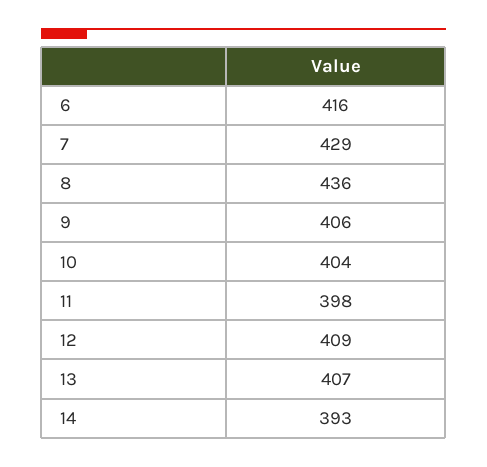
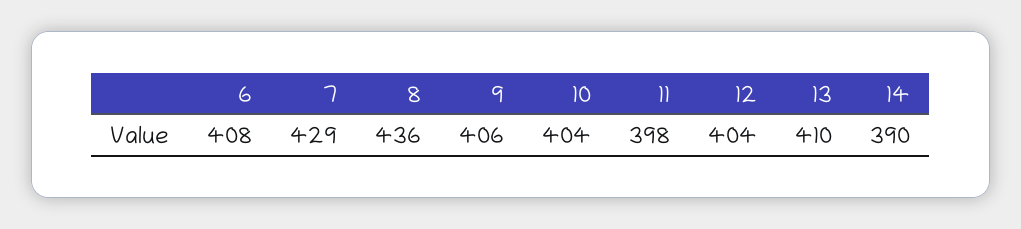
6: 416 -> 408
12: 409 -> 404
13: 407 -> 410
14: 393 -> 390

